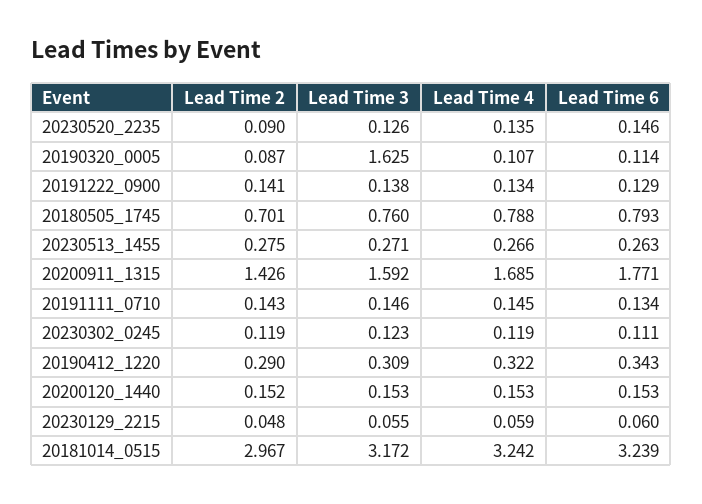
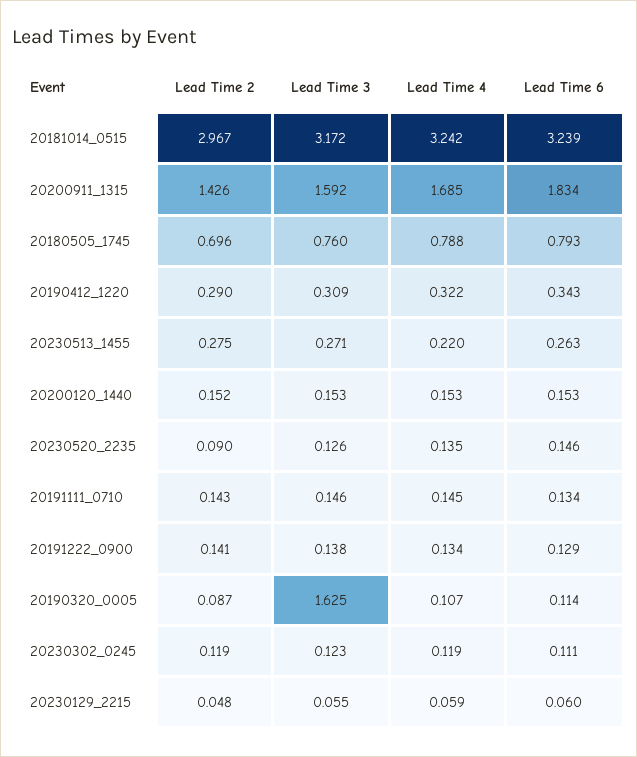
Lead Time 2, 20180505_1745: 0.701 -> 0.696
Lead Time 4, 20230513_1455: 0.266 -> 0.22
Lead Time 6, 20200911_1315: 1.771 -> 1.834

